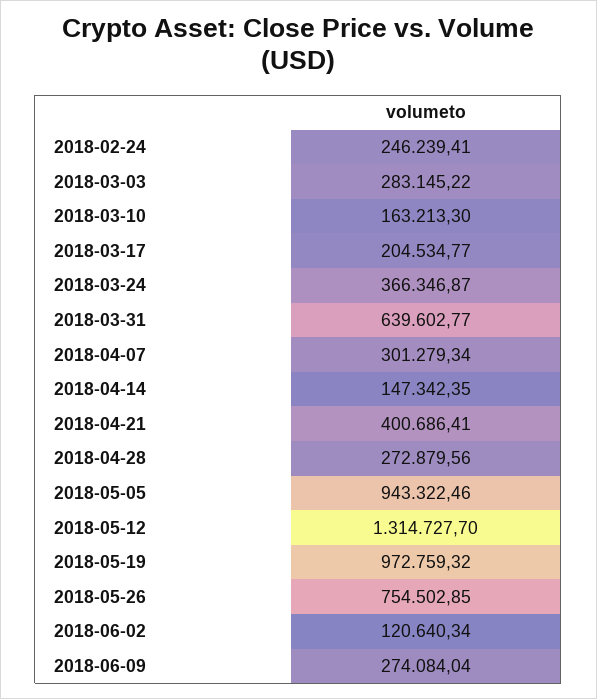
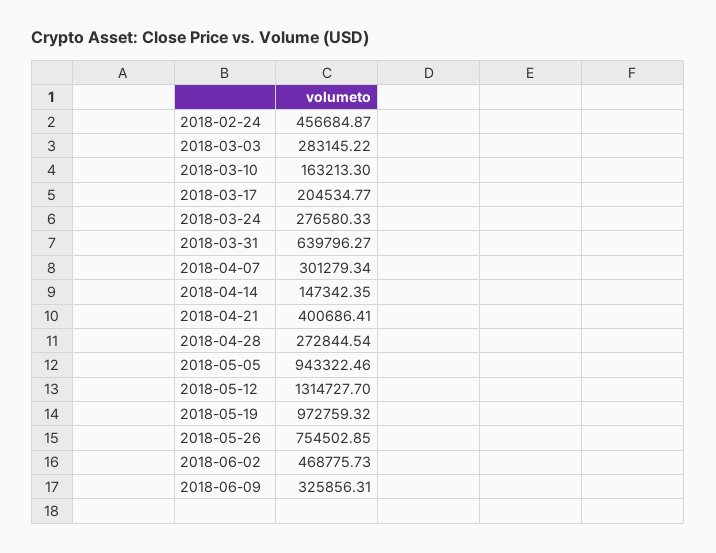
2018-02-24: 246239.41 -> 456684.87
2018-03-24: 366346.87 -> 276580.33
2018-03-31: 639602.77 -> 639796.27
2018-04-28: 272879.56 -> 272844.54
2018-06-02: 120640.34 -> 468775.73
2018-06-09: 274084.04 -> 325856.31

